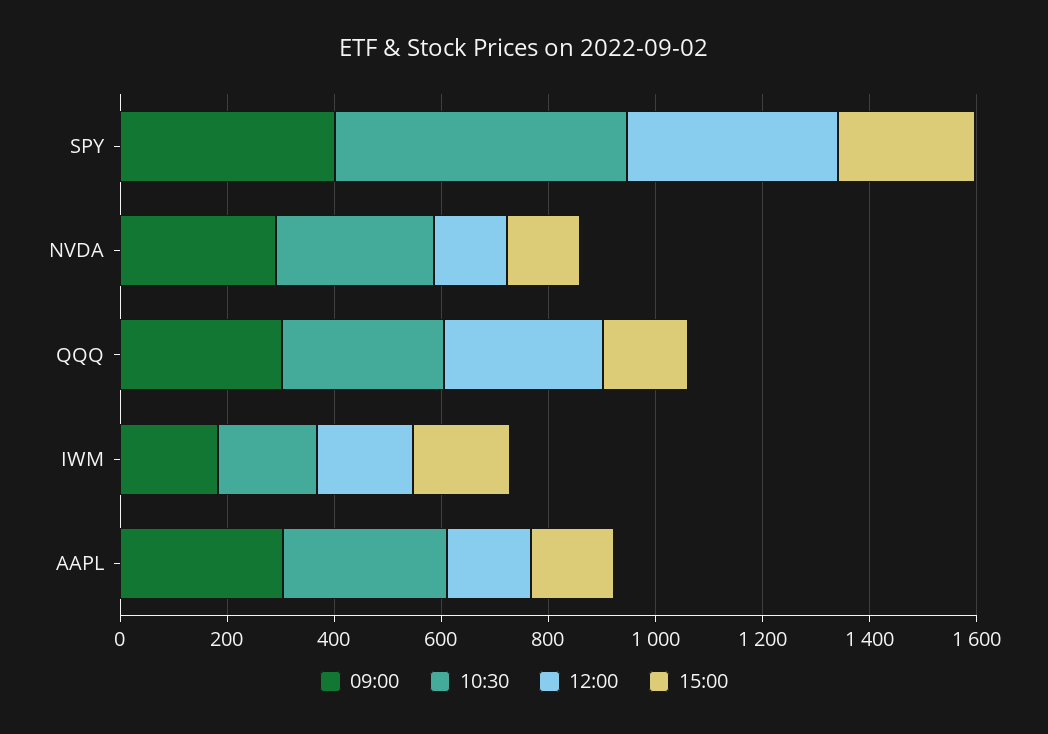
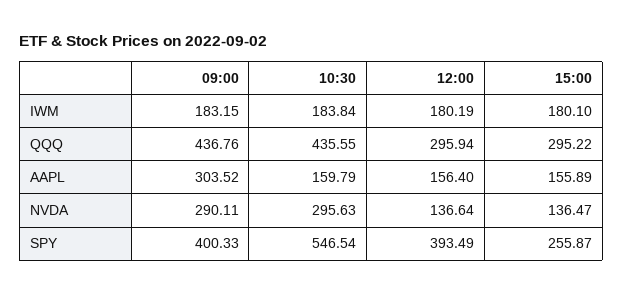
09:00, QQQ: 300 -> 436.76
10:30, QQQ: 300 -> 435.55
15:00, QQQ: 150 -> 295.22
10:30, AAPL: 300 -> 159.79

